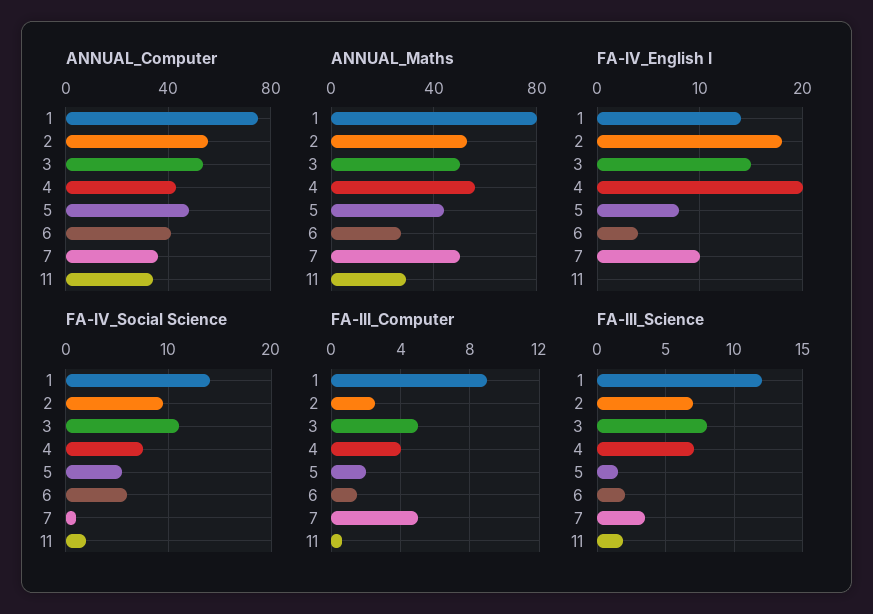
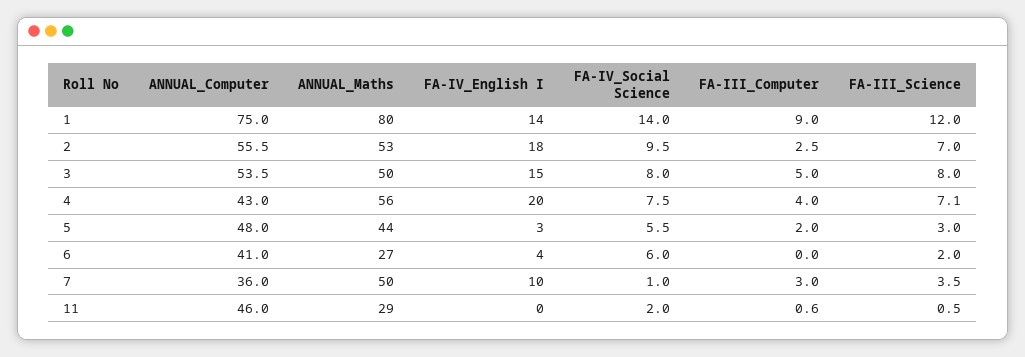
ANNUAL_Computer, 11: 35 -> 46
FA-IV_English I, 5: 8 -> 3
FA-IV_Social Science, 3: 11 -> 8
FA-III_Computer, 6: 1.5 -> 0
FA-III_Computer, 7: 5 -> 3
FA-III_Science, 5: 1.5 -> 3
FA-III_Science, 11: 2 -> 0.5

